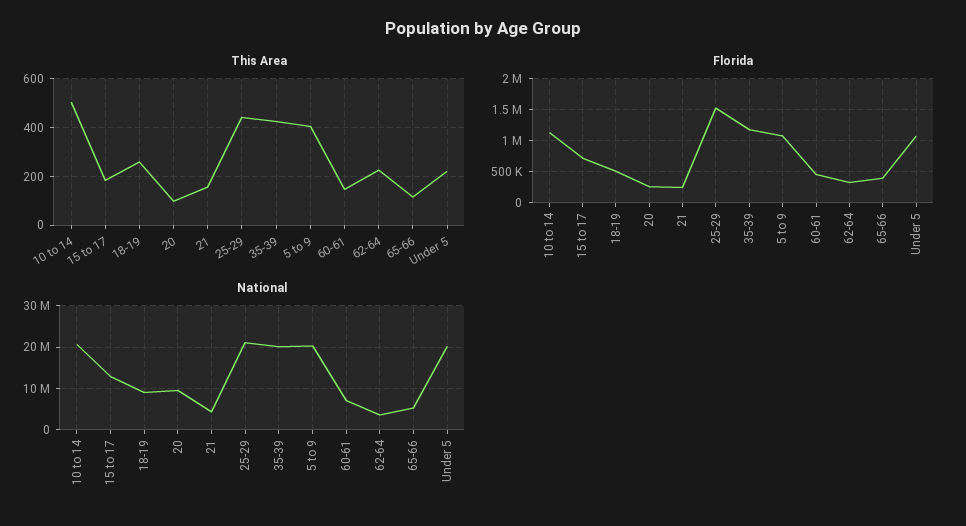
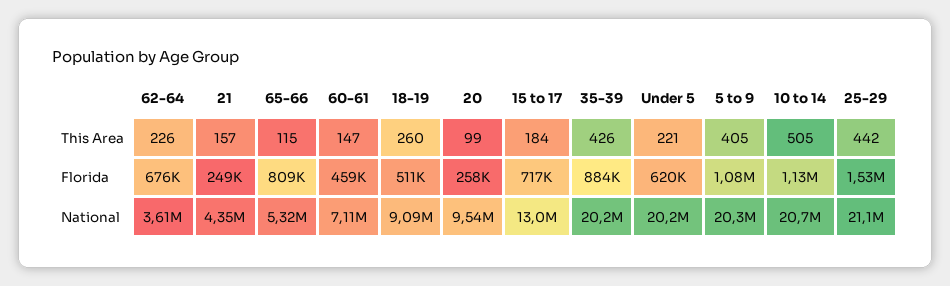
Florida, 35-39: 1200000 -> 884000
Florida, 62-64: 300000 -> 676000
Florida, 65-66: 400000 -> 809000
Florida, Under 5: 1100000 -> 620000

